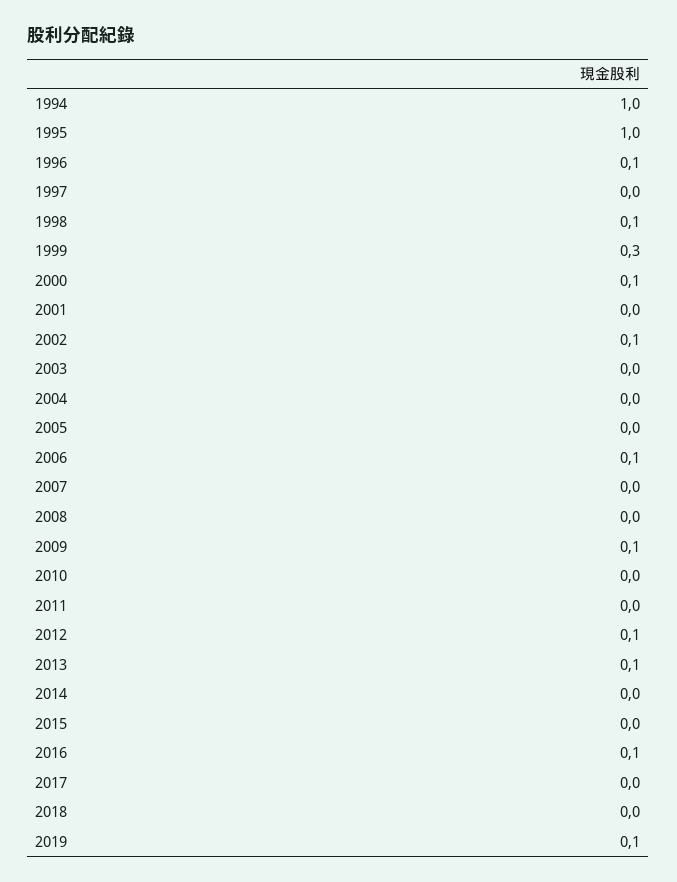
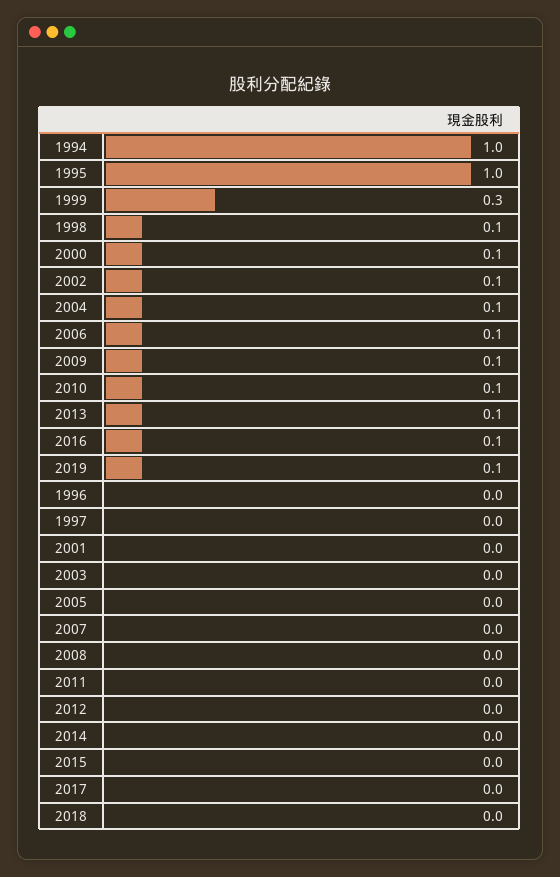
1996: 0.1 -> 0
2004: 0 -> 0.1
2010: 0 -> 0.1
2012: 0.1 -> 0

